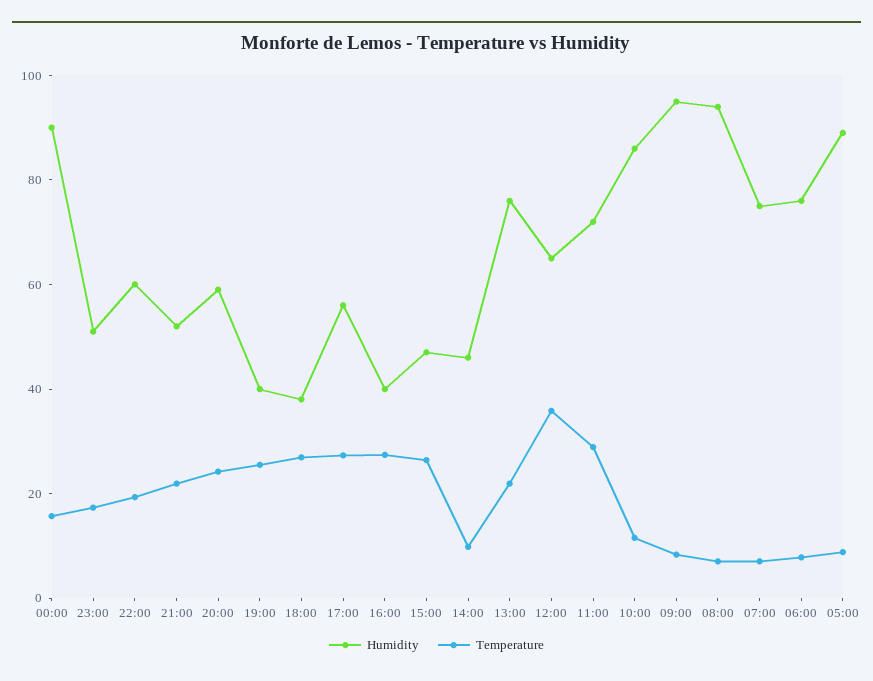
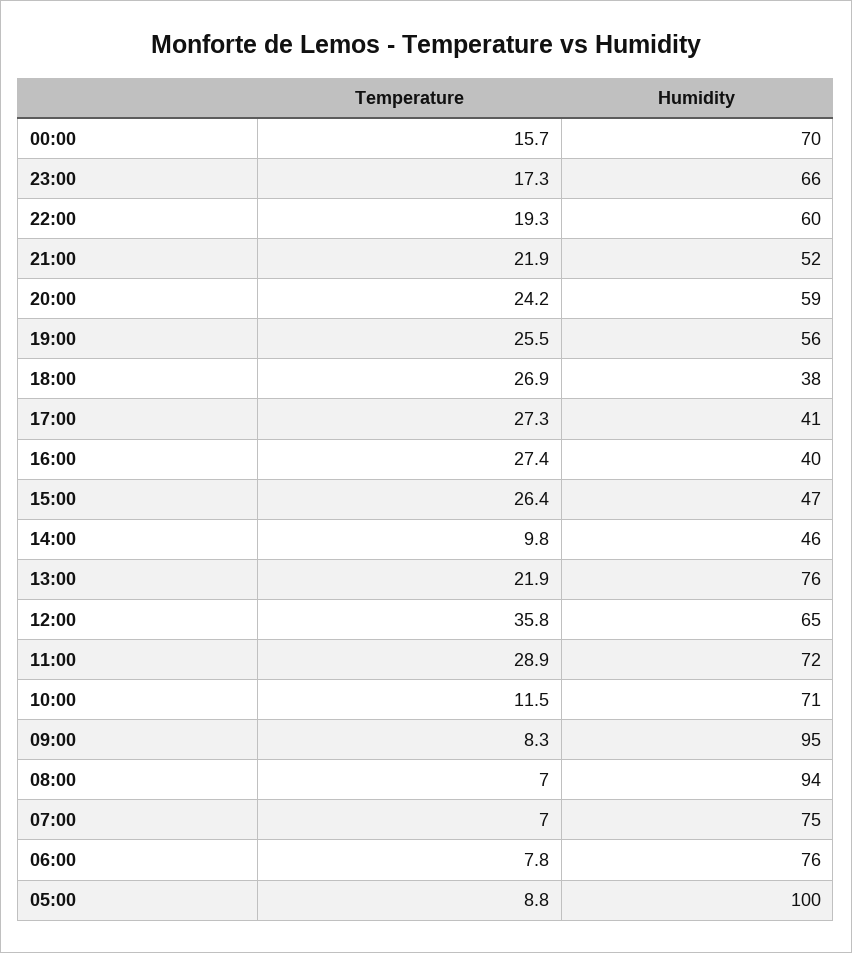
Humidity, 00:00: 90 -> 70
Humidity, 23:00: 50 -> 66
Humidity, 19:00: 40 -> 56
Humidity, 17:00: 55 -> 41
Humidity, 10:00: 85 -> 71
Humidity, 05:00: 90 -> 100

